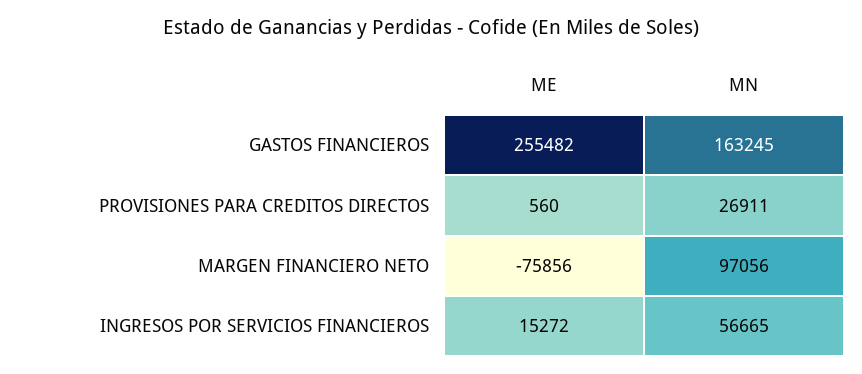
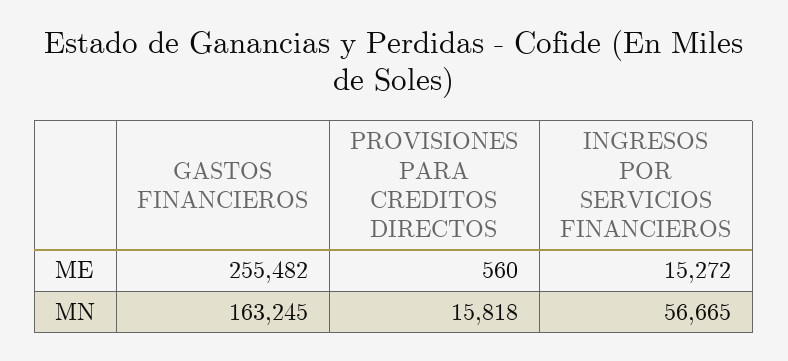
MN, PROVISIONES PARA CREDITOS DIRECTOS: 26911 -> 15818
ME, MARGEN FINANCIERO NETO: -75856 -> none
MN, MARGEN FINANCIERO NETO: 97056 -> none

